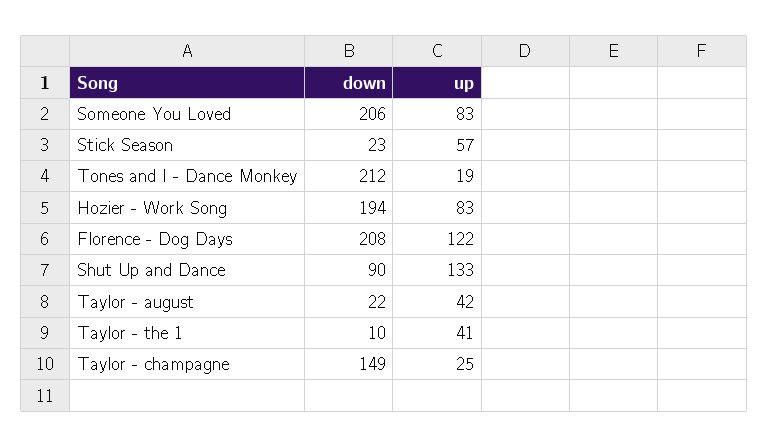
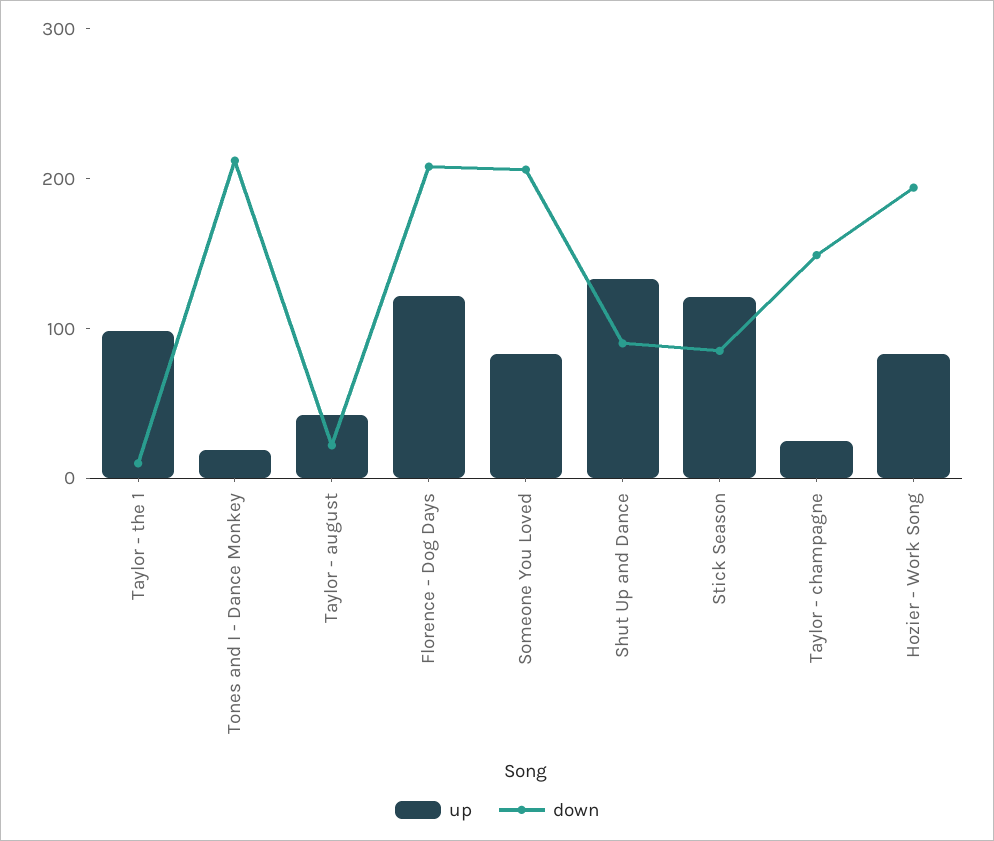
down, Stick Season: 23 -> 80
up, Stick Season: 57 -> 120
up, Taylor - the 1: 41 -> 100

